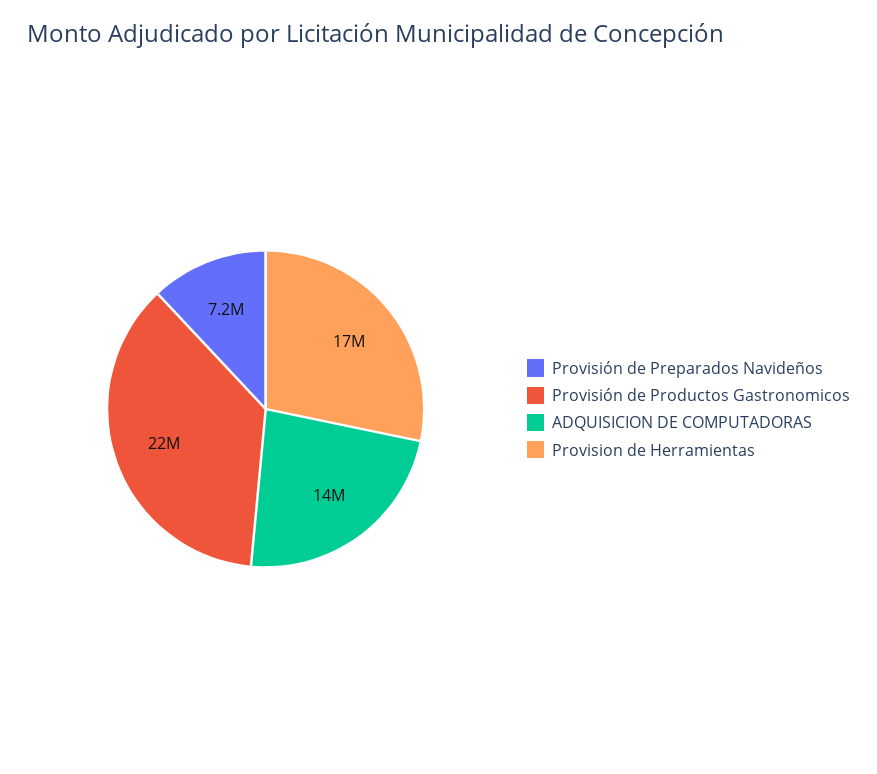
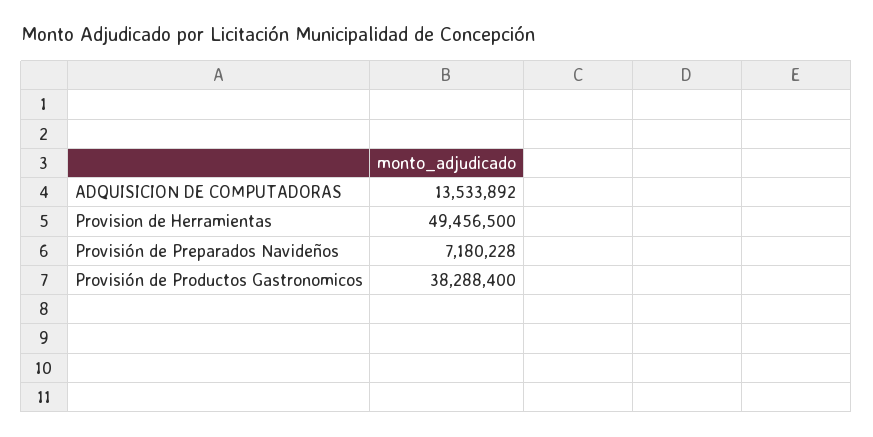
Provisión de Productos Gastronomicos: 22000000 -> 38288400
Provision de Herramientas: 17000000 -> 49456500

